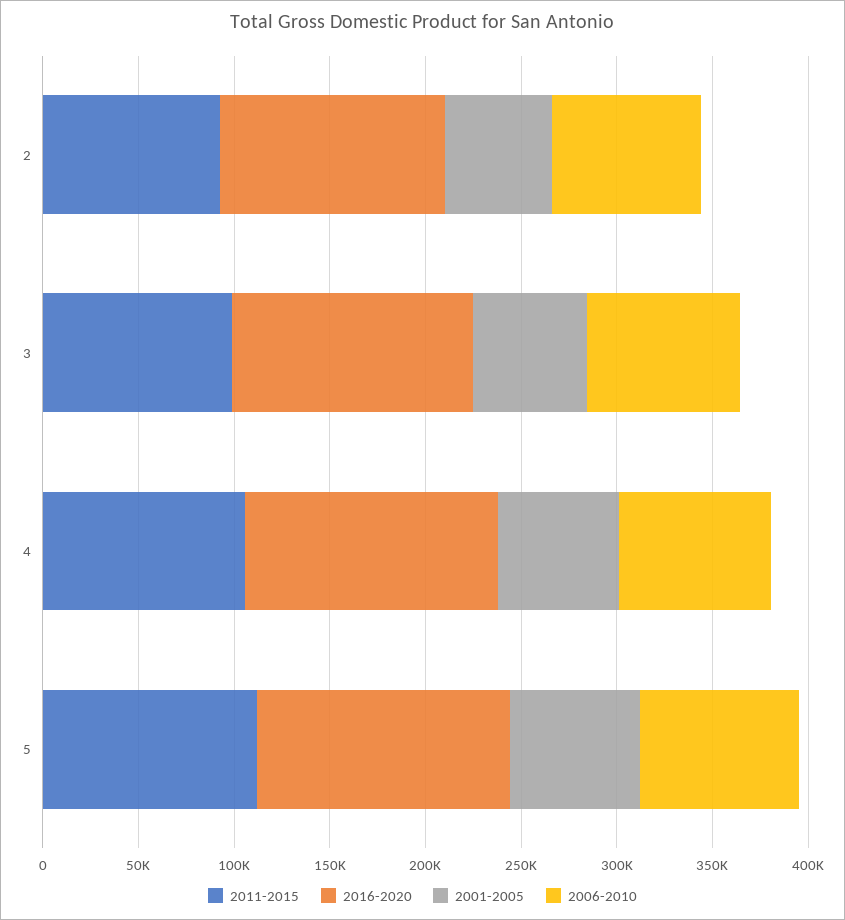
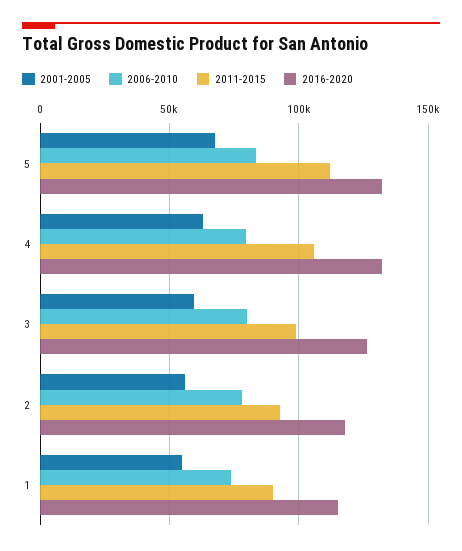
2001-2005, 1: none -> 55000
2006-2010, 1: none -> 75000
2011-2015, 1: none -> 90000
2016-2020, 1: none -> 115000

